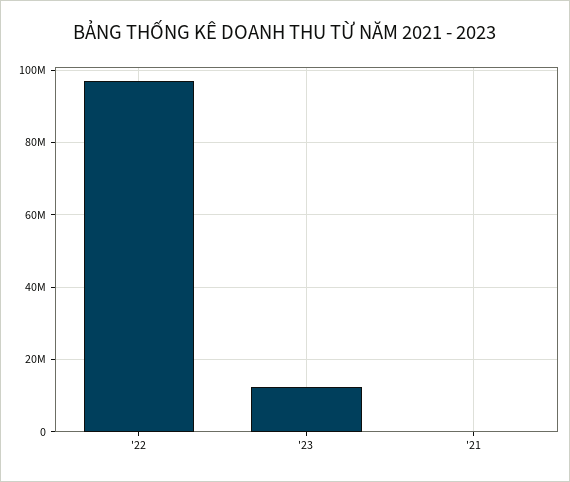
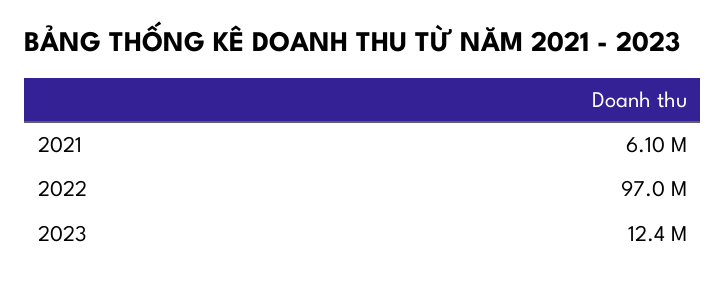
'21: 0 -> 6100000

